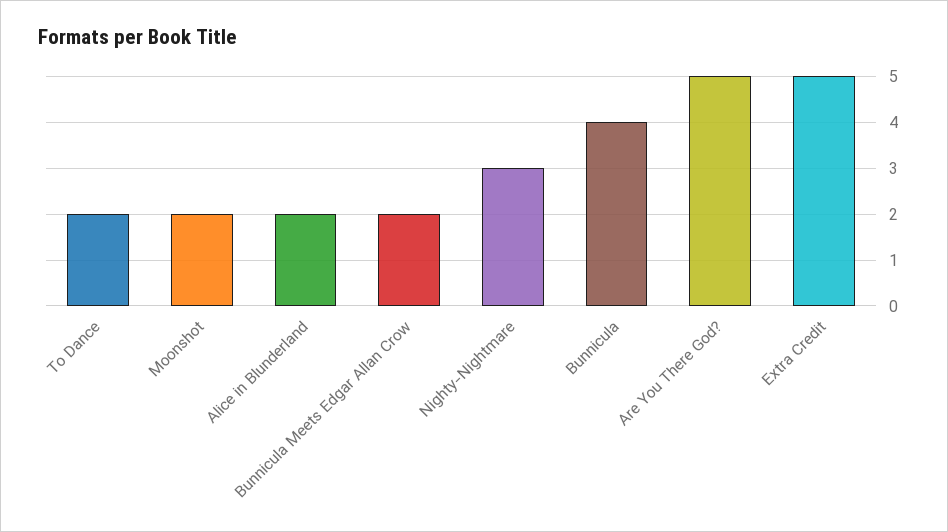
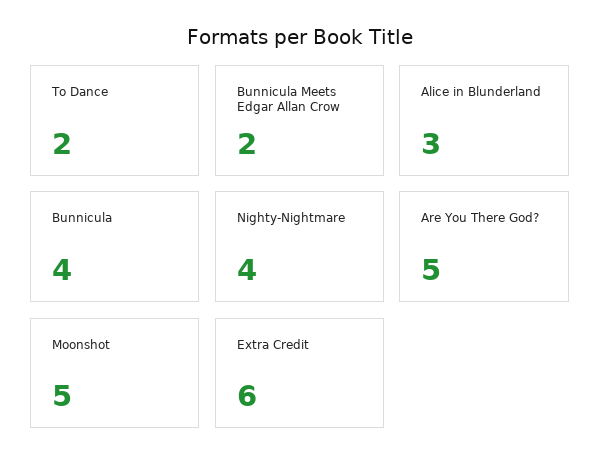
Moonshot: 2 -> 5
Alice in Blunderland: 2 -> 3
Nighty-Nightmare: 3 -> 4
Extra Credit: 5 -> 6

